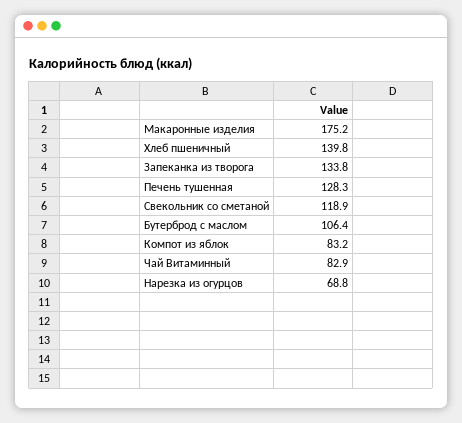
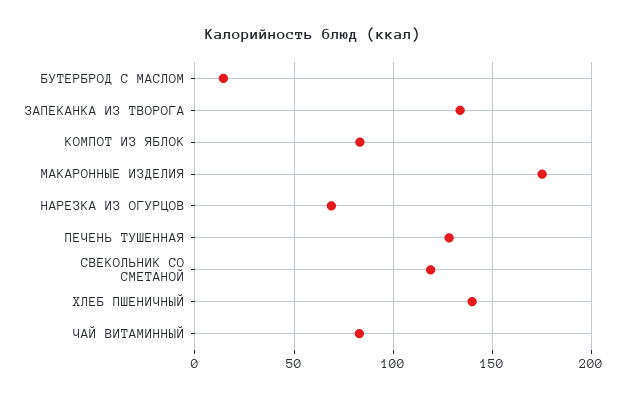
Бутерброд с маслом: 106.4 -> 15

